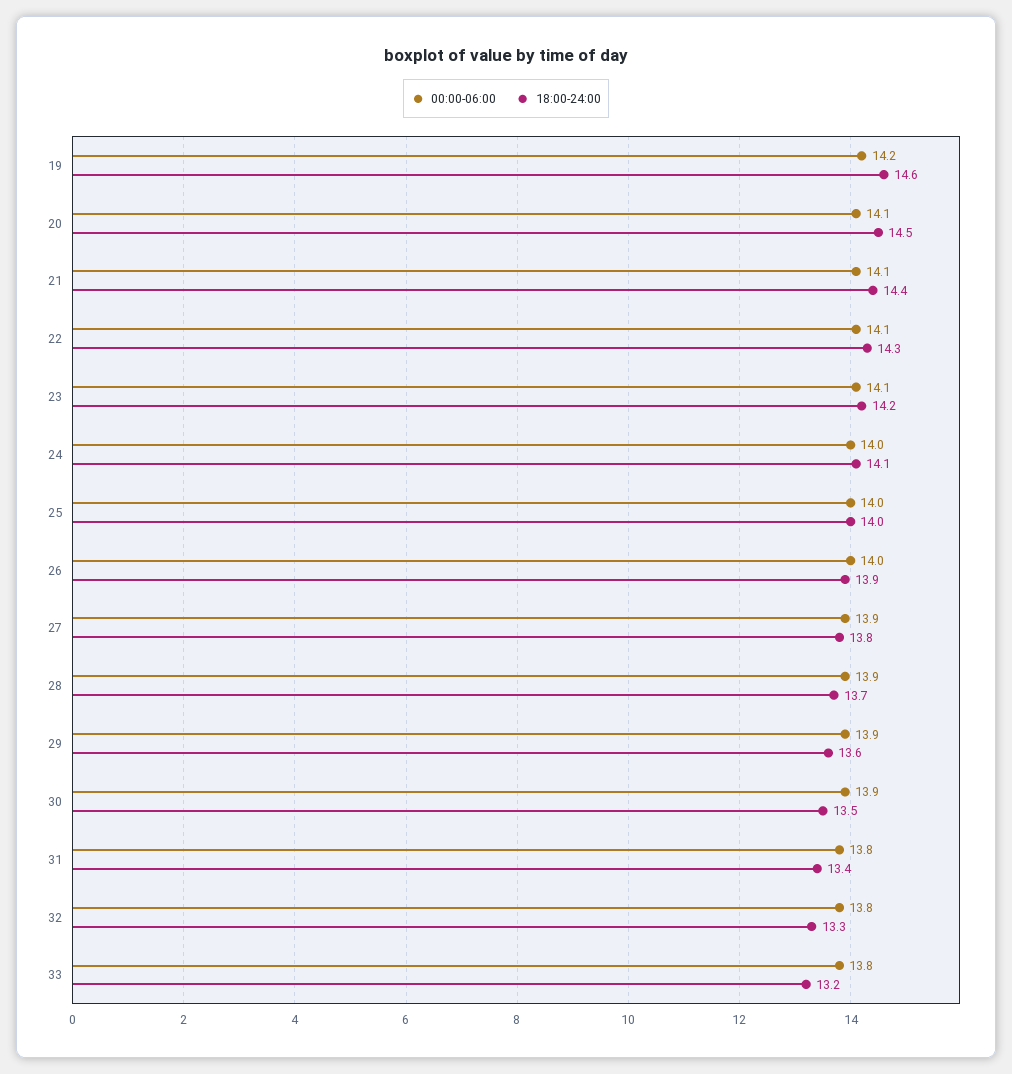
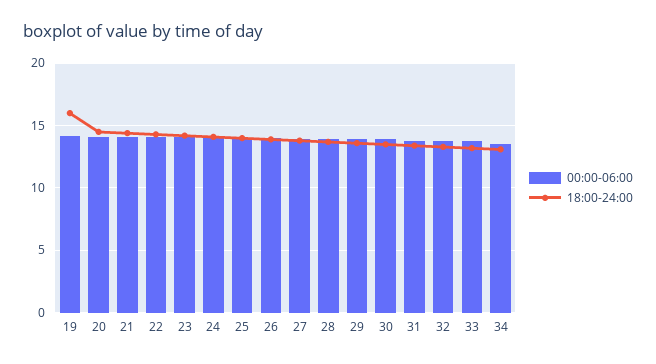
18:00-24:00, 19: 14.6 -> 16
00:00-06:00, 34: none -> 13.5
18:00-24:00, 34: none -> 13

